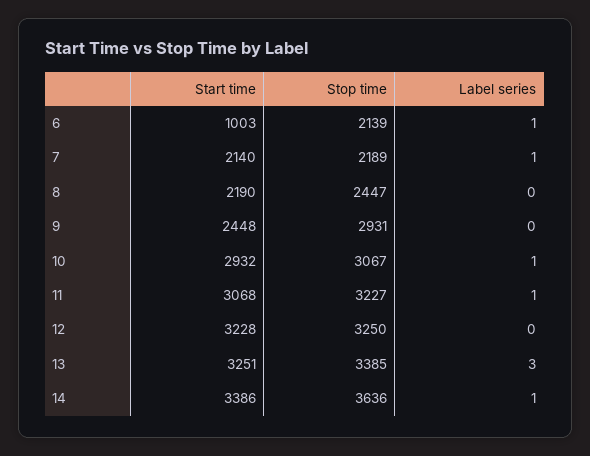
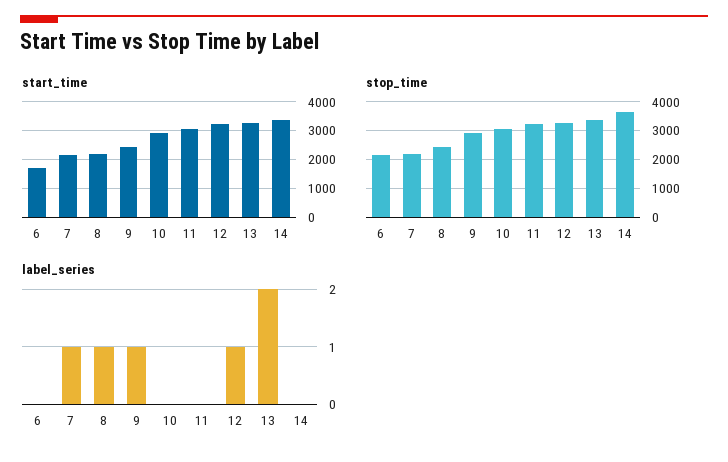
Start time, 6: 1003 -> 1750
Label series, 6: 1 -> 0
Label series, 8: 0 -> 1
Label series, 9: 0 -> 1
Label series, 10: 1 -> 0
Label series, 11: 1 -> 0
Label series, 12: 0 -> 1
Label series, 13: 3 -> 2
Label series, 14: 1 -> 0

